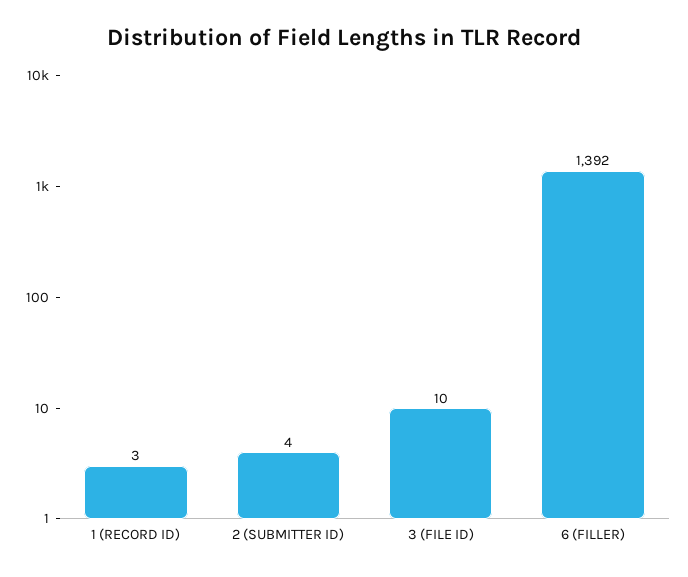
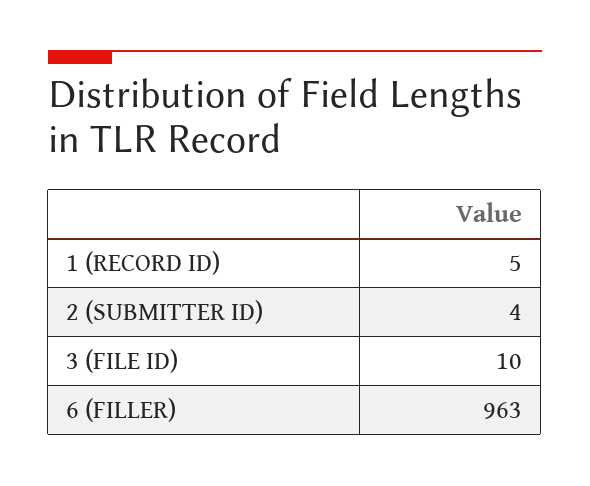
1 (RECORD ID): 3 -> 5
6 (FILLER): 1392 -> 963

